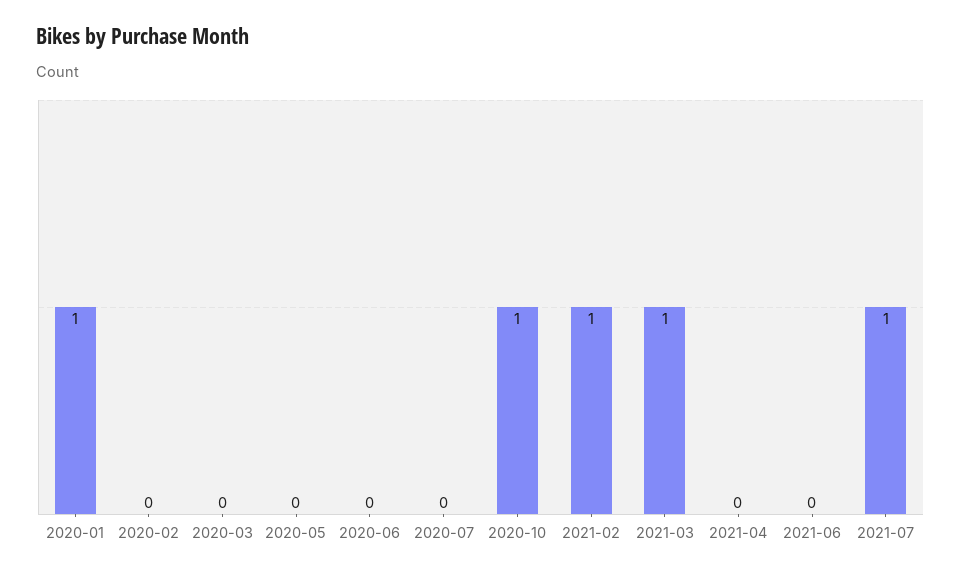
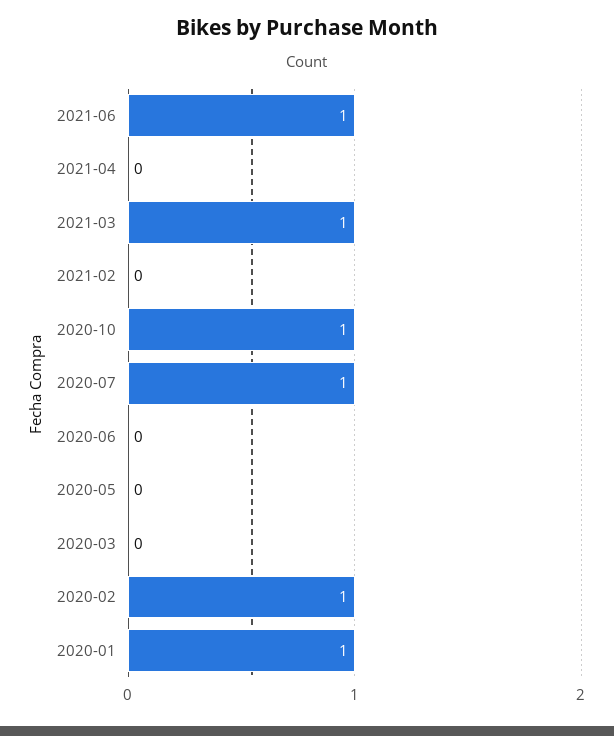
2020-02: 0 -> 1
2020-07: 0 -> 1
2021-02: 1 -> 0
2021-06: 0 -> 1
2021-07: 1 -> none

